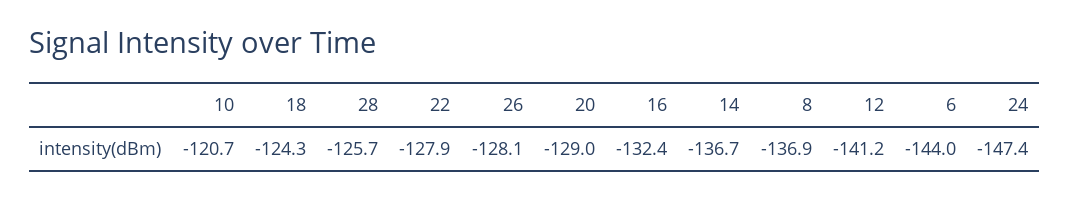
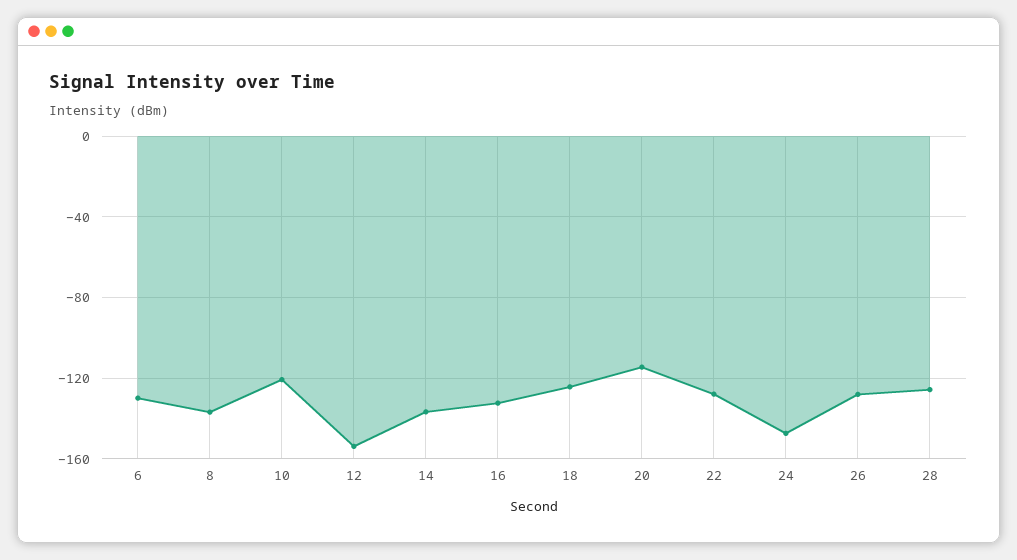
20: -129 -> -115
12: -141.2 -> -155
6: -144 -> -130

